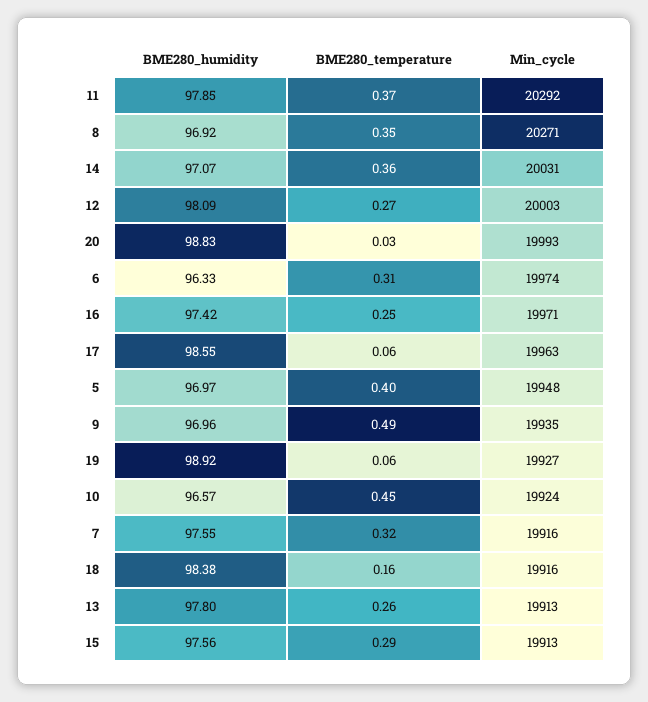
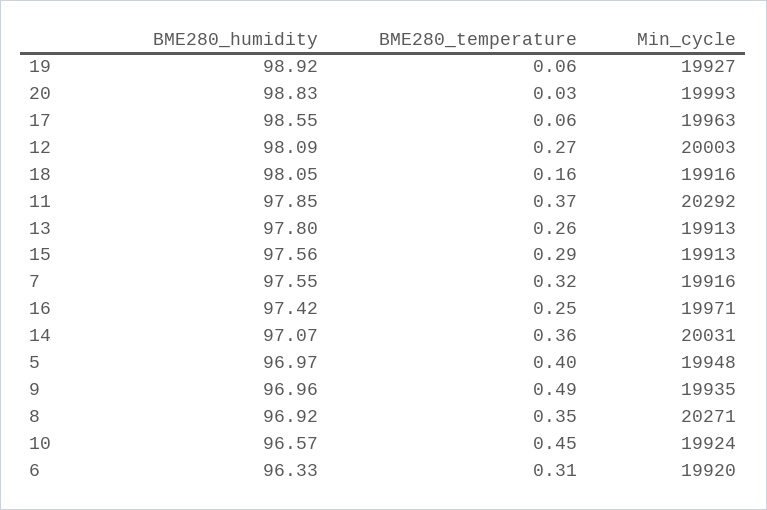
Min_cycle, 6: 19974 -> 19920
BME280_humidity, 18: 98.38 -> 98.05

